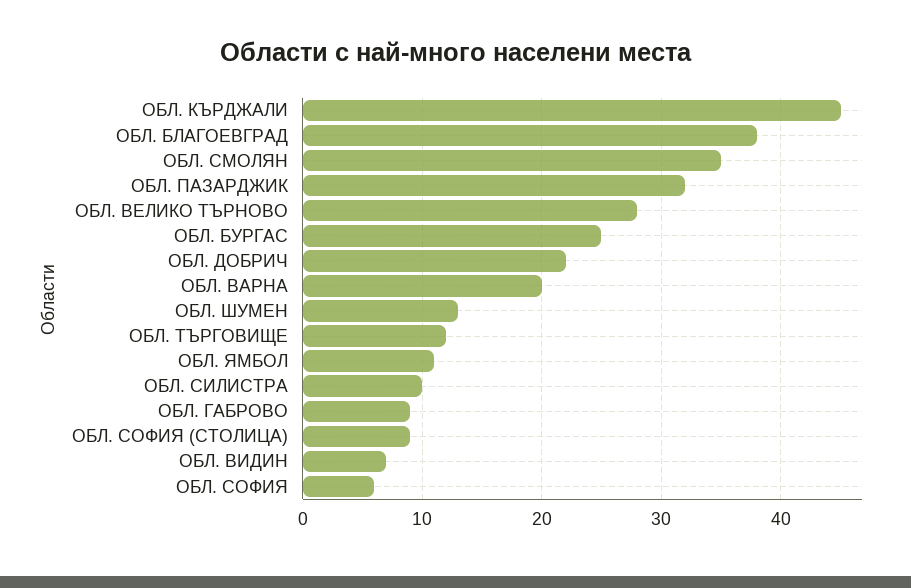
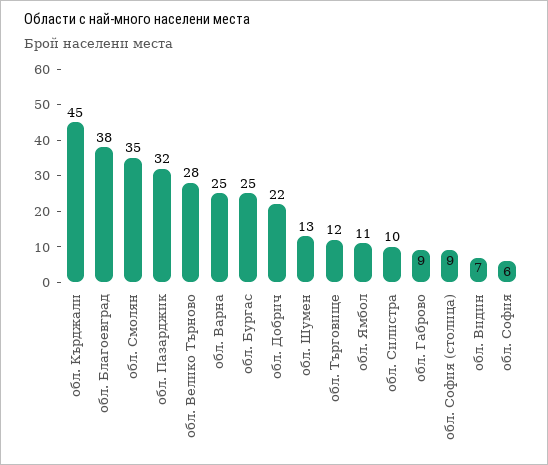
ОБЛ. ВАРНА: 20 -> 25

